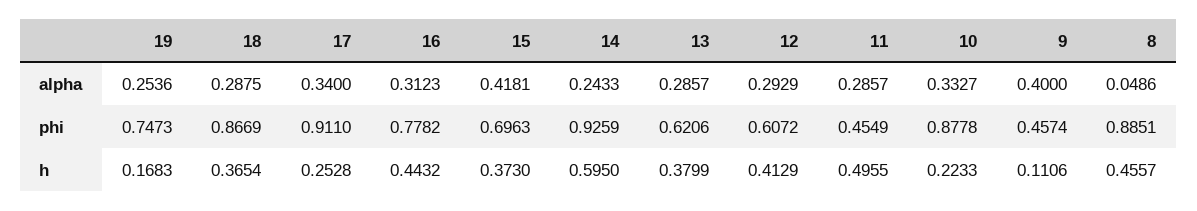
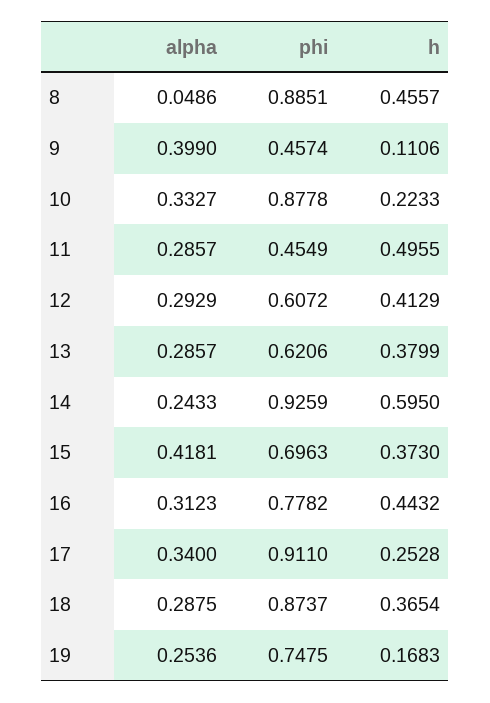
9, alpha: 0.4 -> 0.399
19, phi: 0.7473 -> 0.7475
18, phi: 0.8669 -> 0.8737

